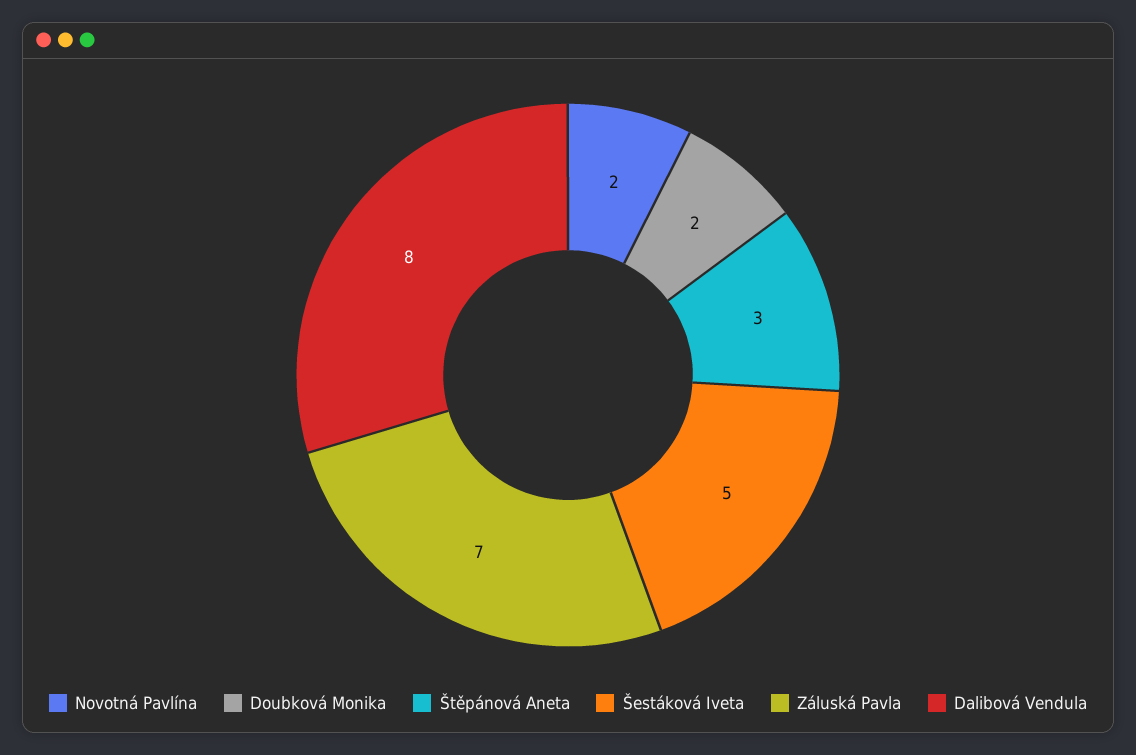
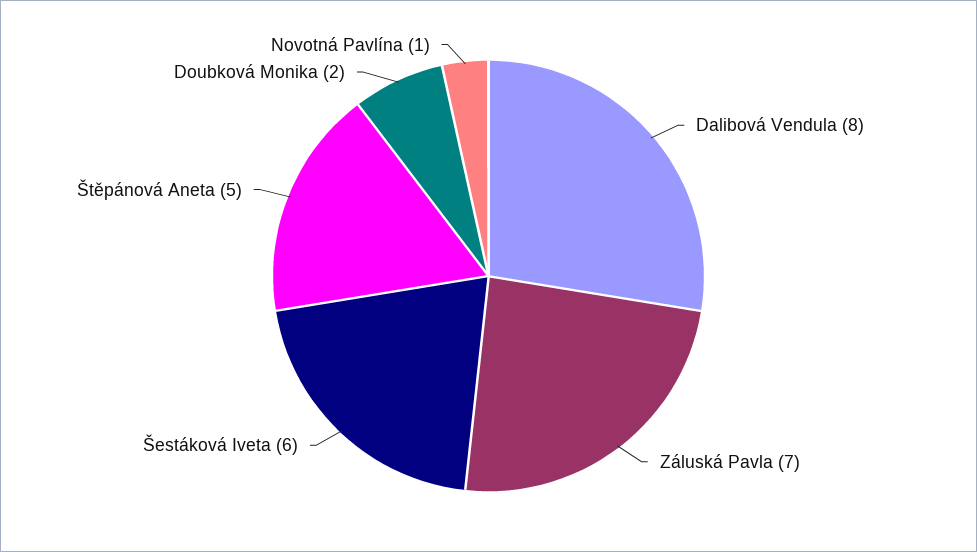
Novotná Pavlína: 2 -> 1
Štěpánová Aneta: 3 -> 5
Šestáková Iveta: 5 -> 6

